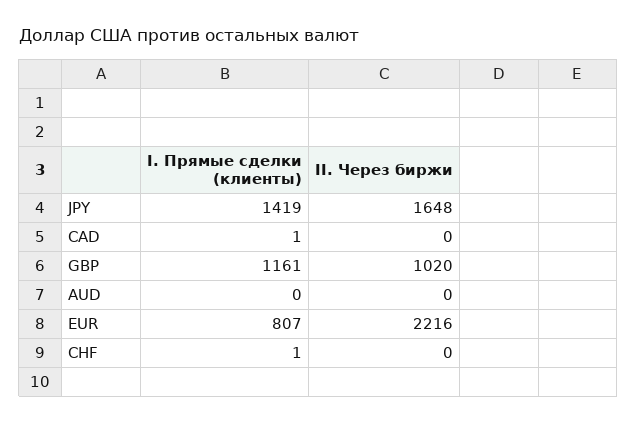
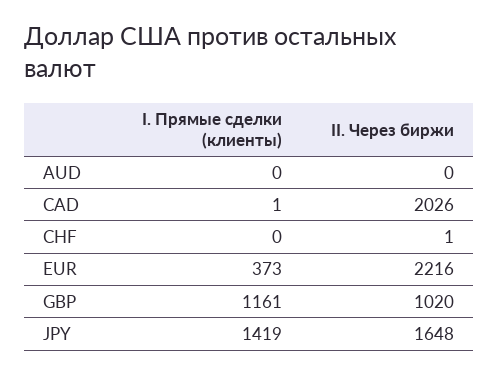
II. Через биржи, CAD: 0 -> 2026
I. Прямые сделки (клиенты), EUR: 807 -> 373
I. Прямые сделки (клиенты), CHF: 1 -> 0
II. Через биржи, CHF: 0 -> 1

